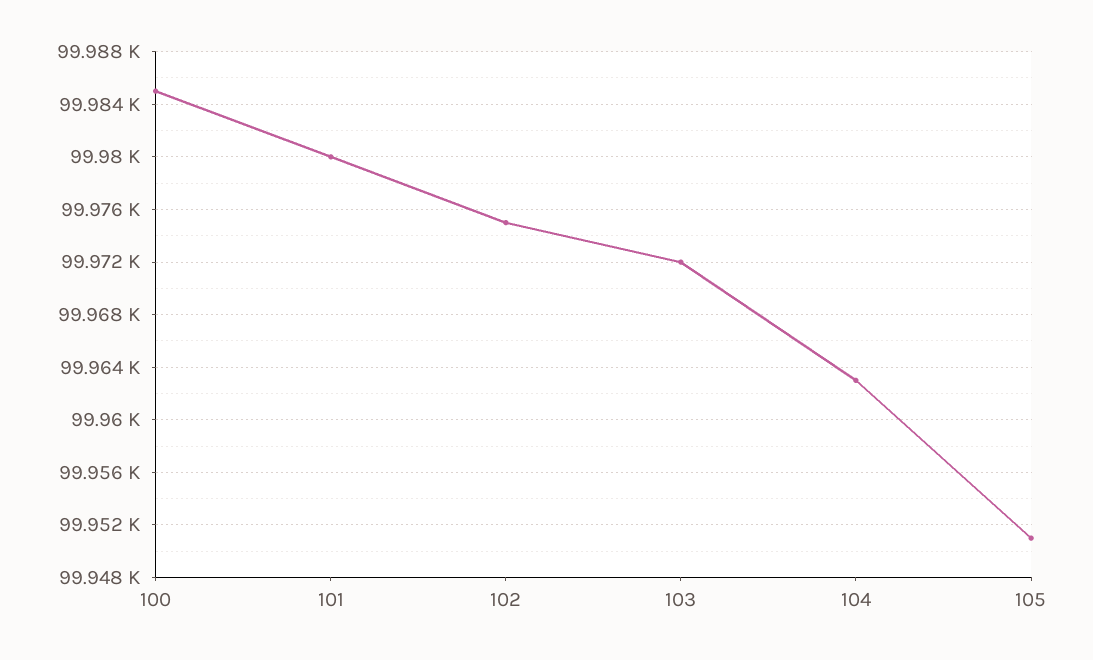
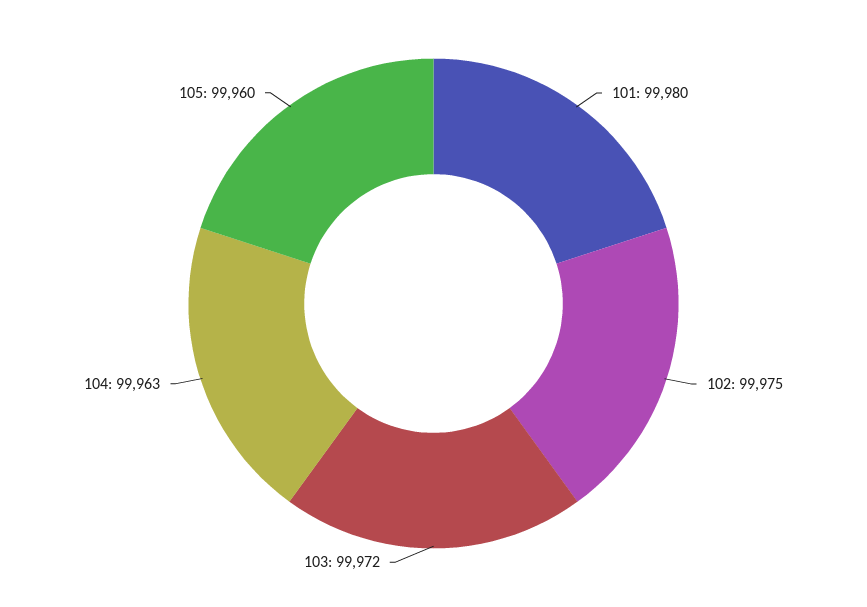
100: 99985 -> none
105: 99951 -> 99960

